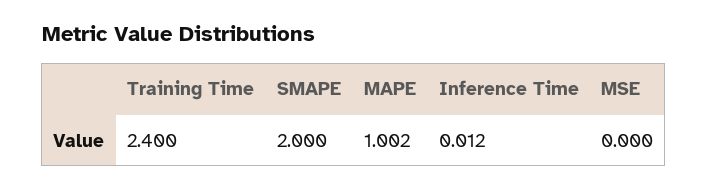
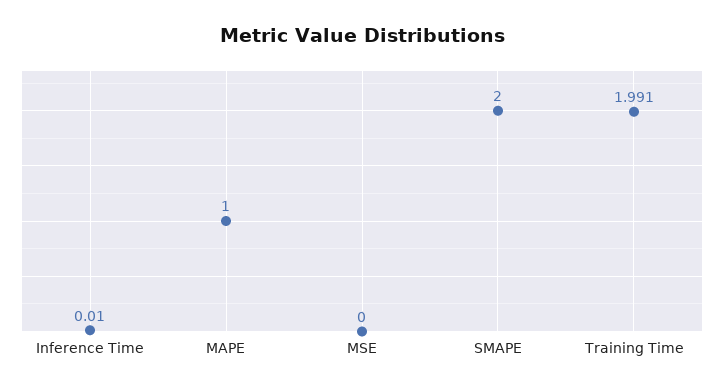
Training Time: 2.4 -> 1.991
MAPE: 1.002 -> 1
Inference Time: 0.012 -> 0.01

